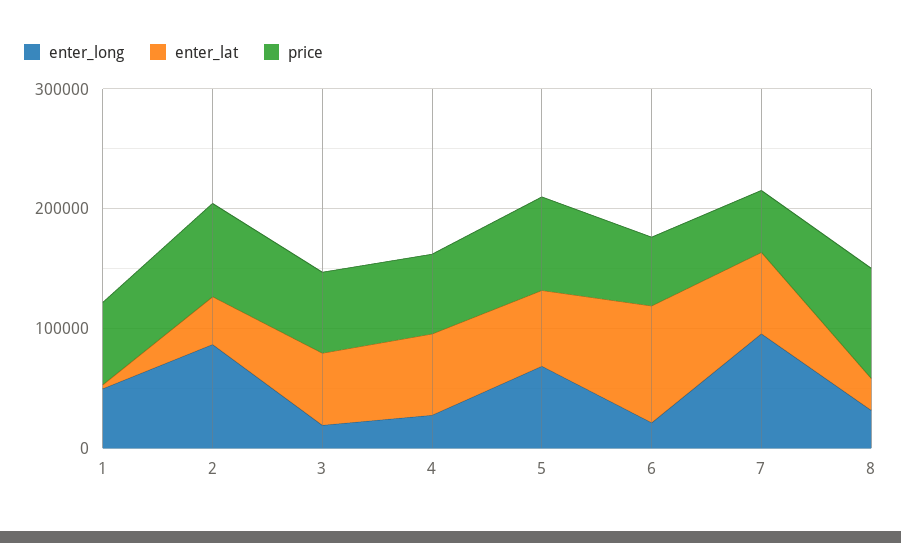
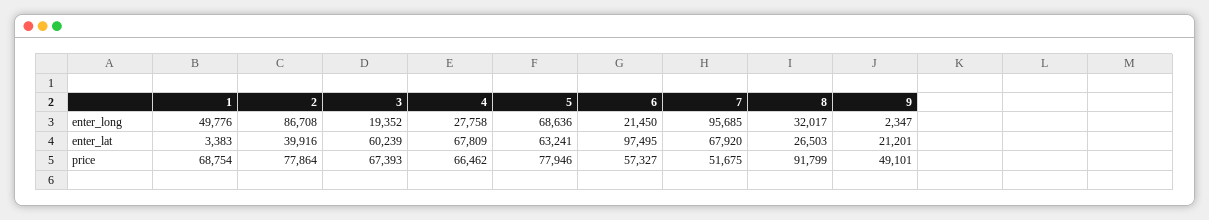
enter_long, 9: none -> 2347
enter_lat, 9: none -> 21201
price, 9: none -> 49101

